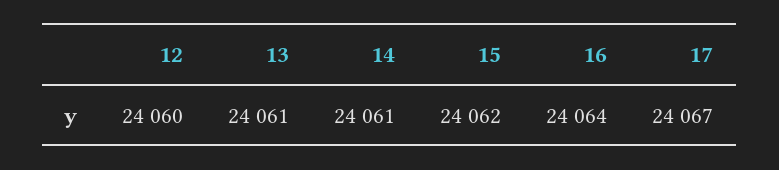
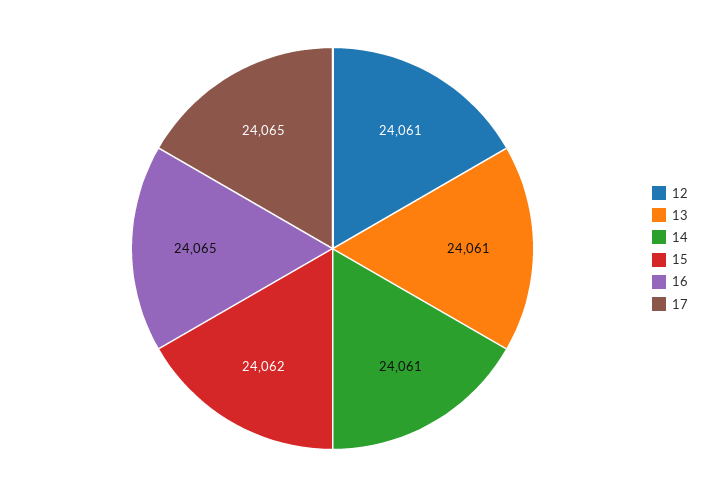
12: 24060 -> 24061
16: 24064 -> 24065
17: 24067 -> 24065

